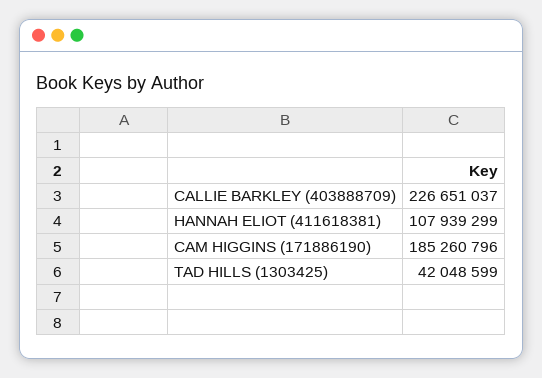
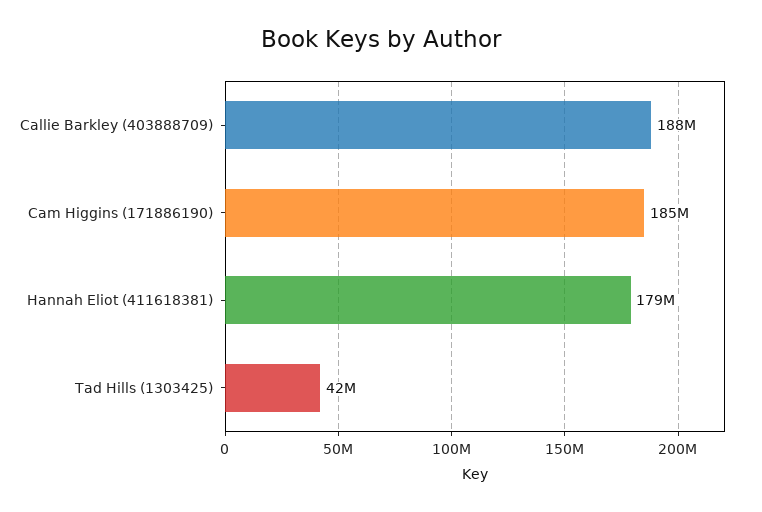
CALLIE BARKLEY (403888709): 226651037 -> 188000000
HANNAH ELIOT (411618381): 107939299 -> 179000000

